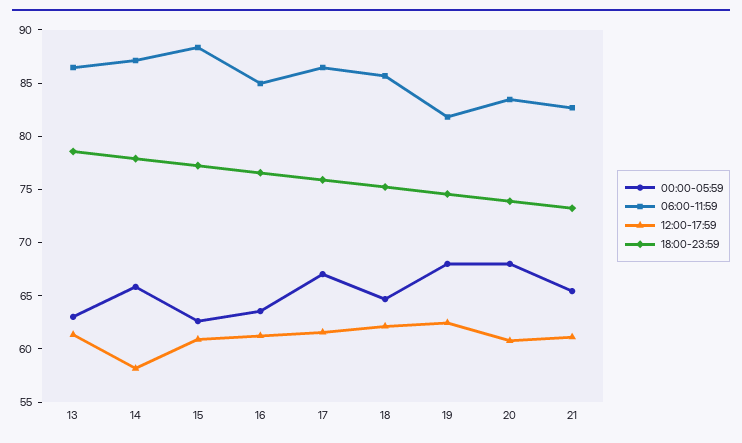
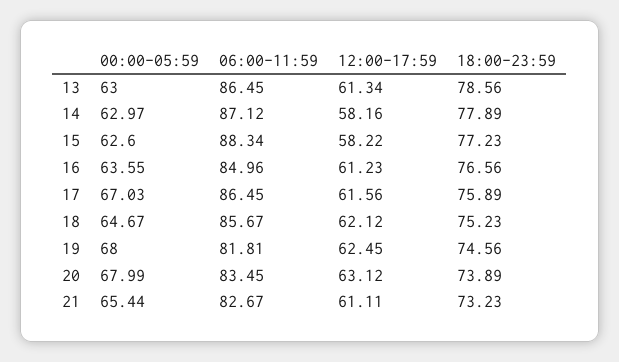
00:00-05:59, 14: 66 -> 62.97
12:00-17:59, 15: 61 -> 58.22
12:00-17:59, 20: 61 -> 63.12

